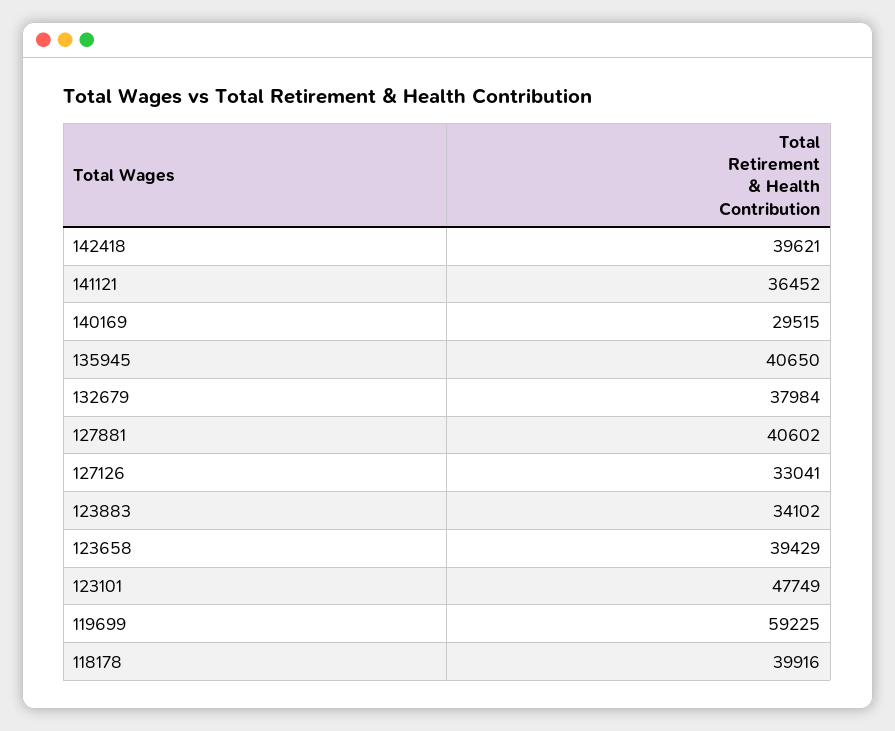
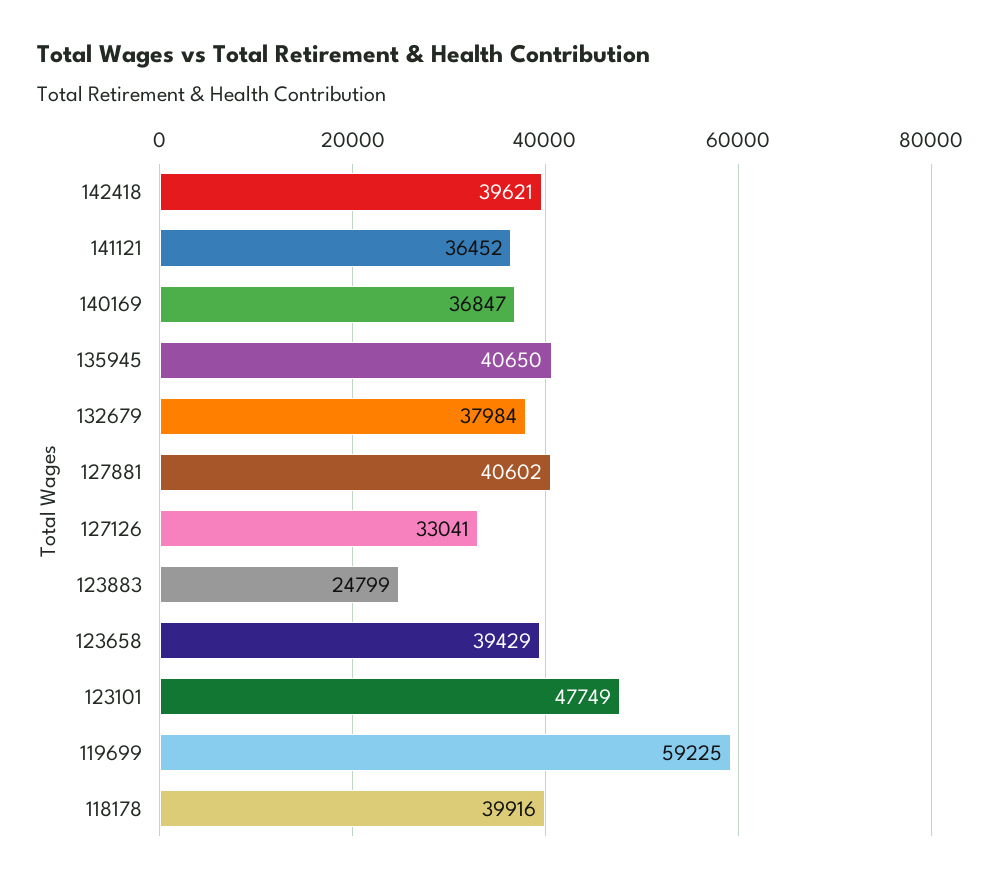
140169: 29515 -> 36847
123883: 34102 -> 24799

